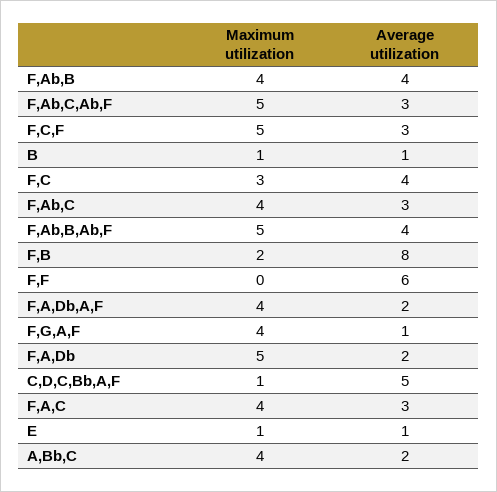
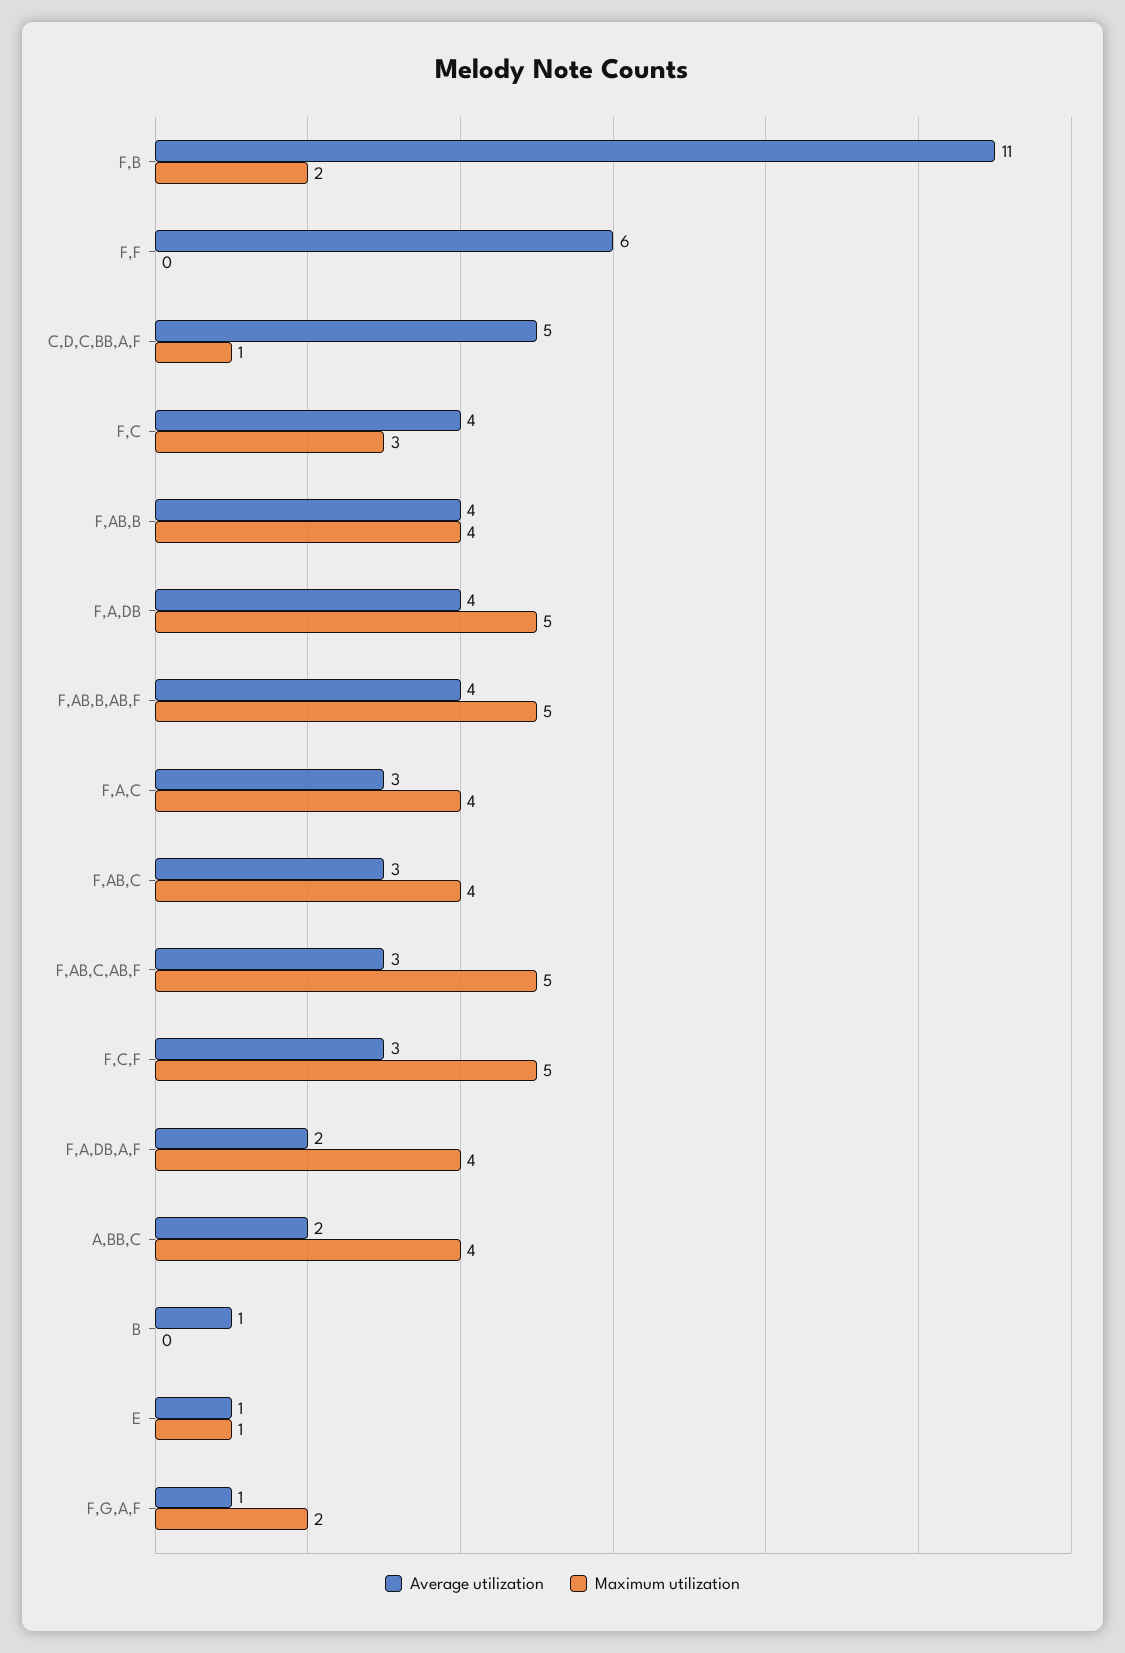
Maximum utilization, B: 1 -> 0
Average utilization, F,B: 8 -> 11
Maximum utilization, F,G,A,F: 4 -> 2
Average utilization, F,A,Db: 2 -> 4

